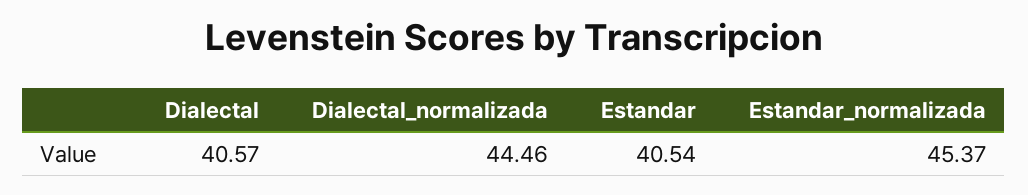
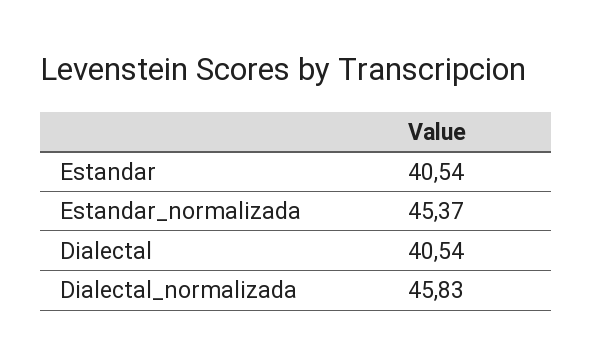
Dialectal: 40.57 -> 40.54
Dialectal_normalizada: 44.46 -> 45.83

